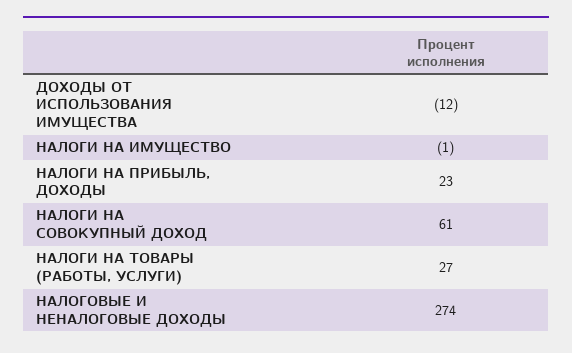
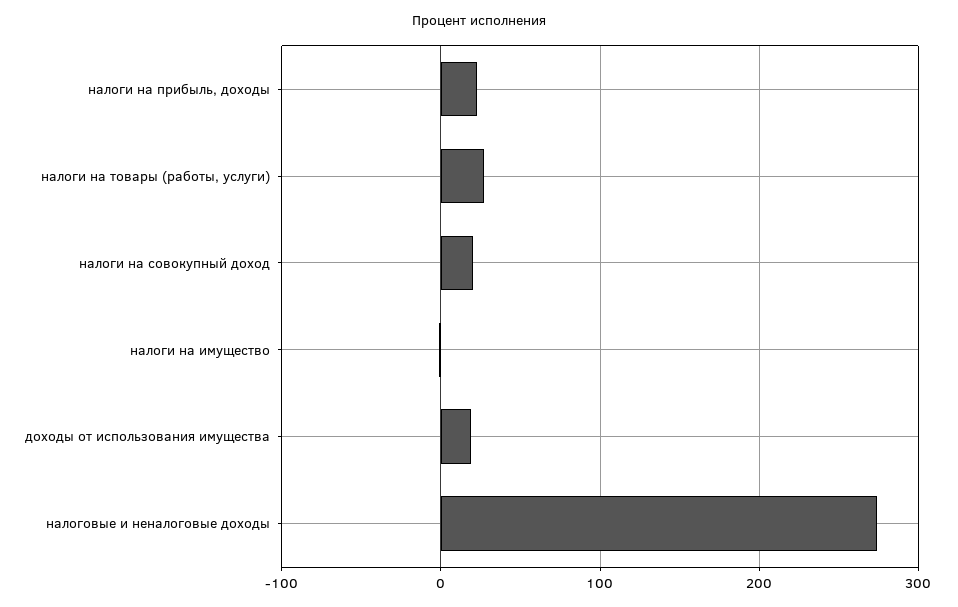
ДОХОДЫ ОТ ИСПОЛЬЗОВАНИЯ ИМУЩЕСТВА: -12 -> 20
НАЛОГИ НА СОВОКУПНЫЙ ДОХОД: 61 -> 20

